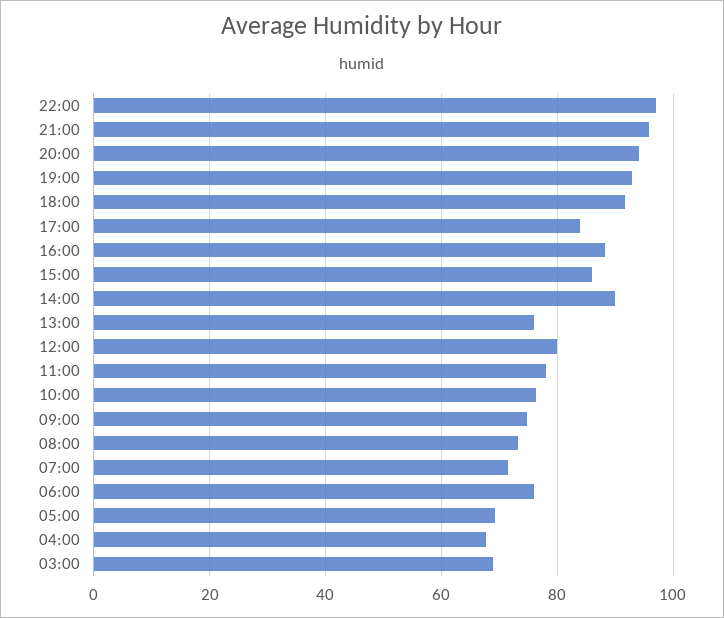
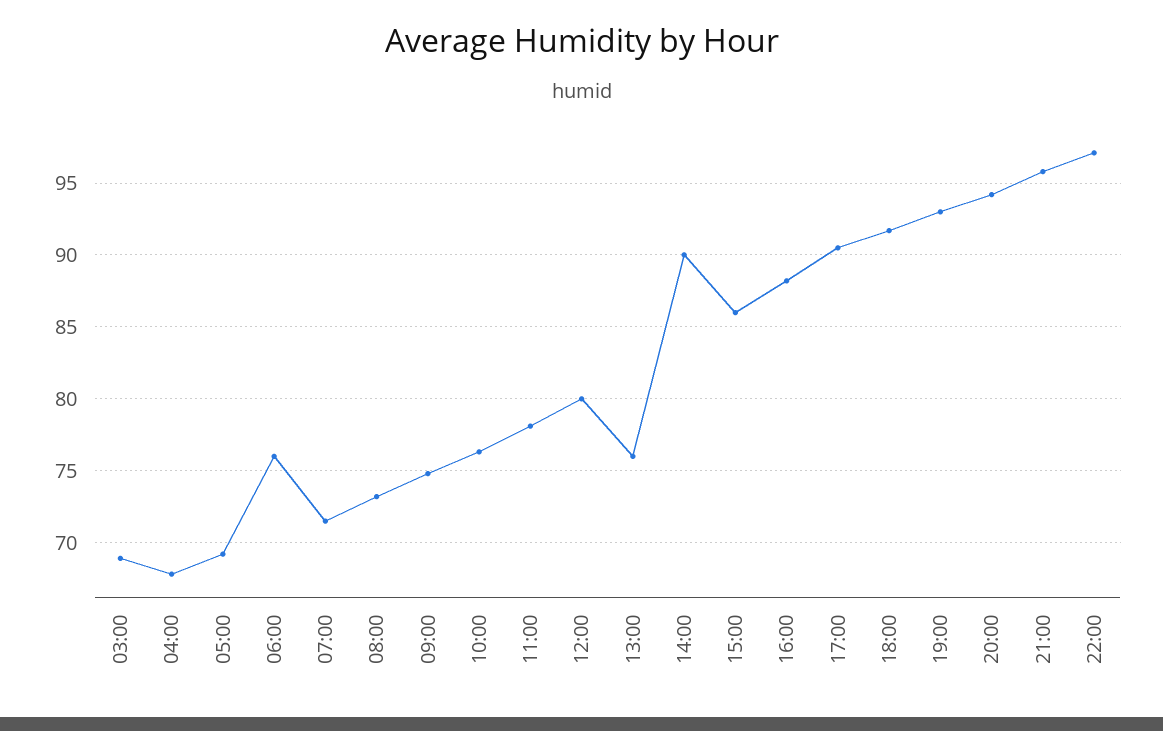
17:00: 84 -> 90.5

